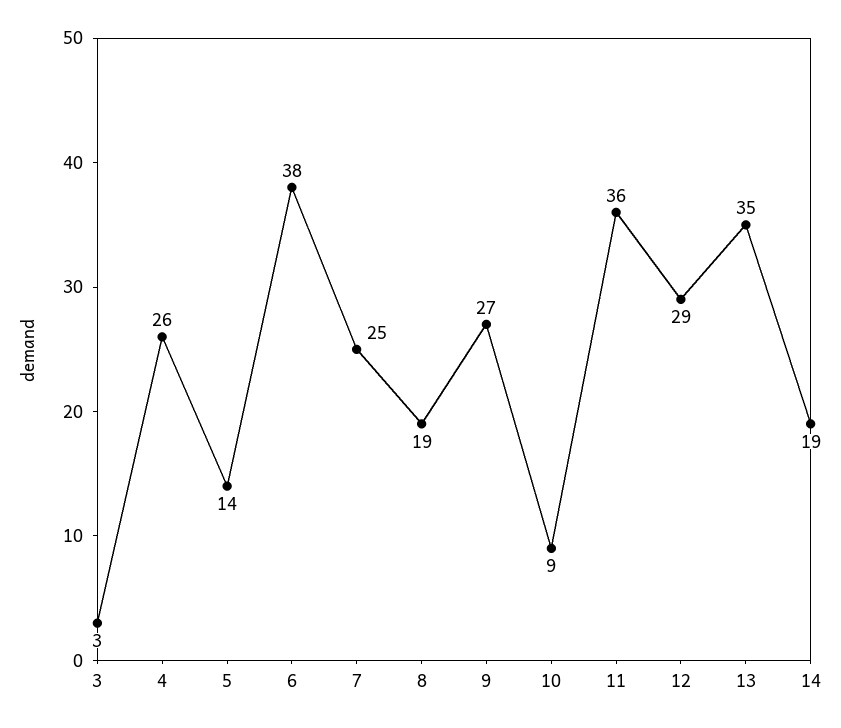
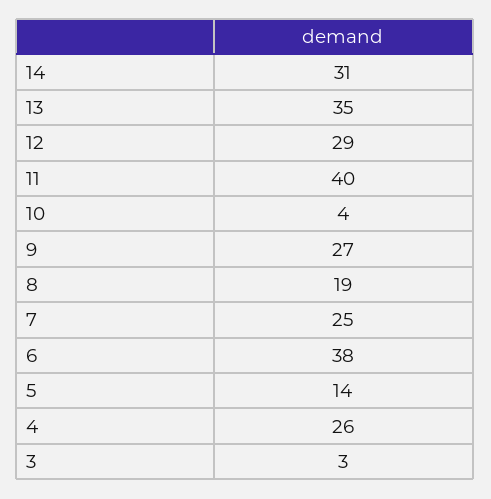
10: 9 -> 4
11: 36 -> 40
14: 19 -> 31

